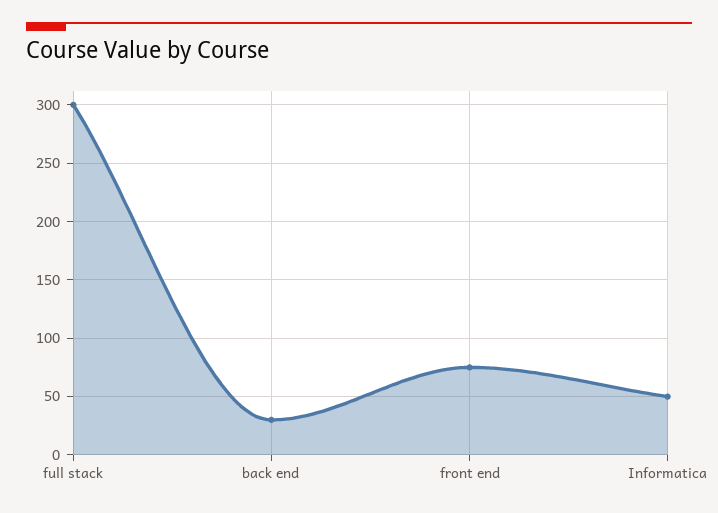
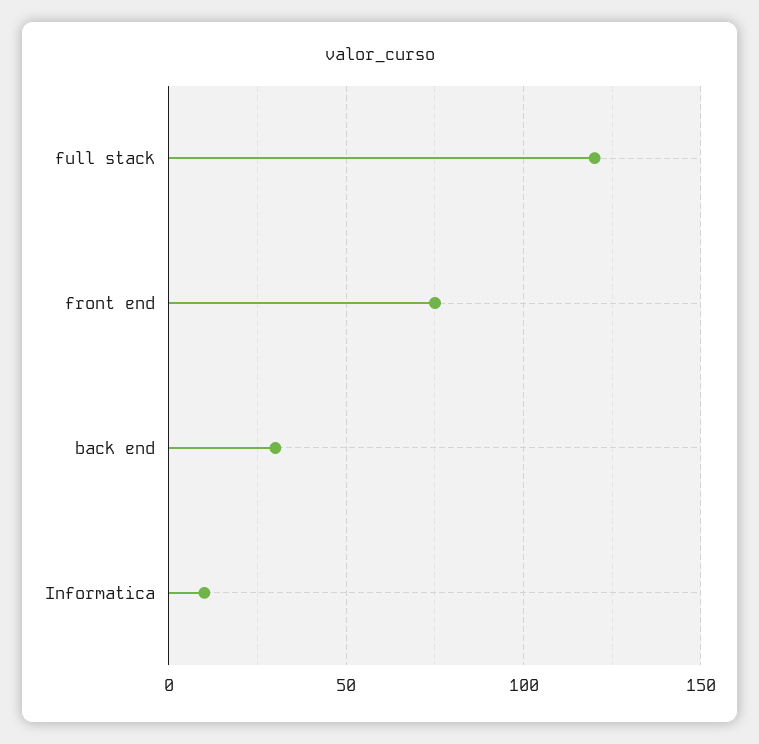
full stack: 300 -> 120
Informatica: 50 -> 10

